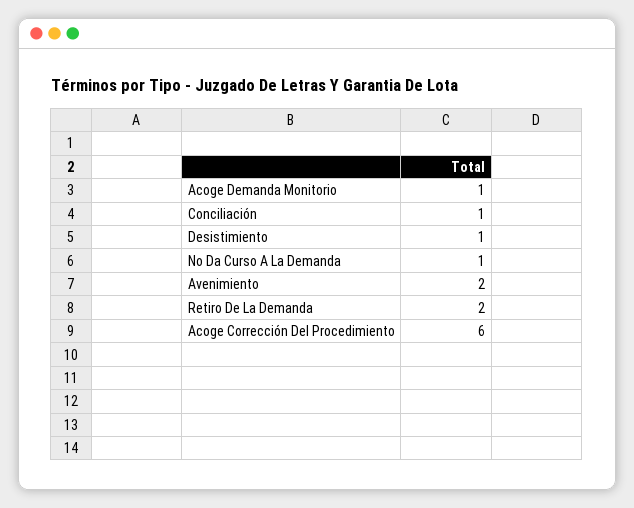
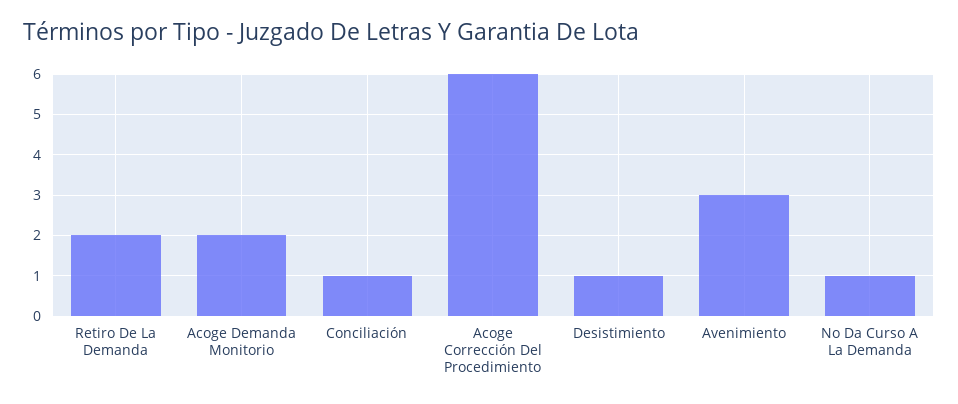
Acoge Demanda Monitorio: 1 -> 2
Avenimiento: 2 -> 3

